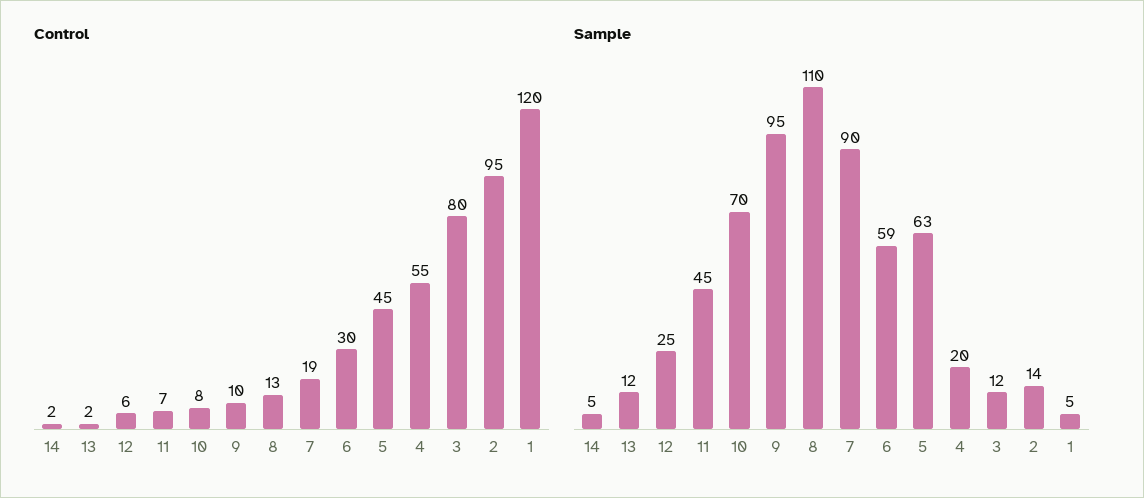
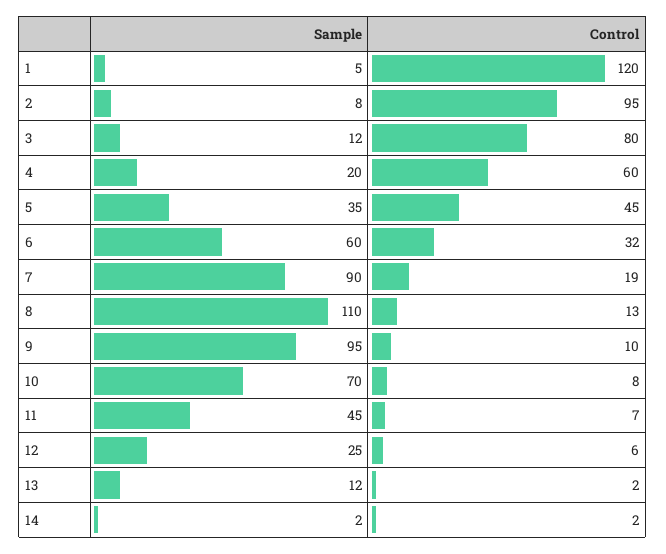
Control, 6: 30 -> 32
Control, 4: 55 -> 60
Sample, 14: 5 -> 2
Sample, 6: 59 -> 60
Sample, 5: 63 -> 35
Sample, 2: 14 -> 8

